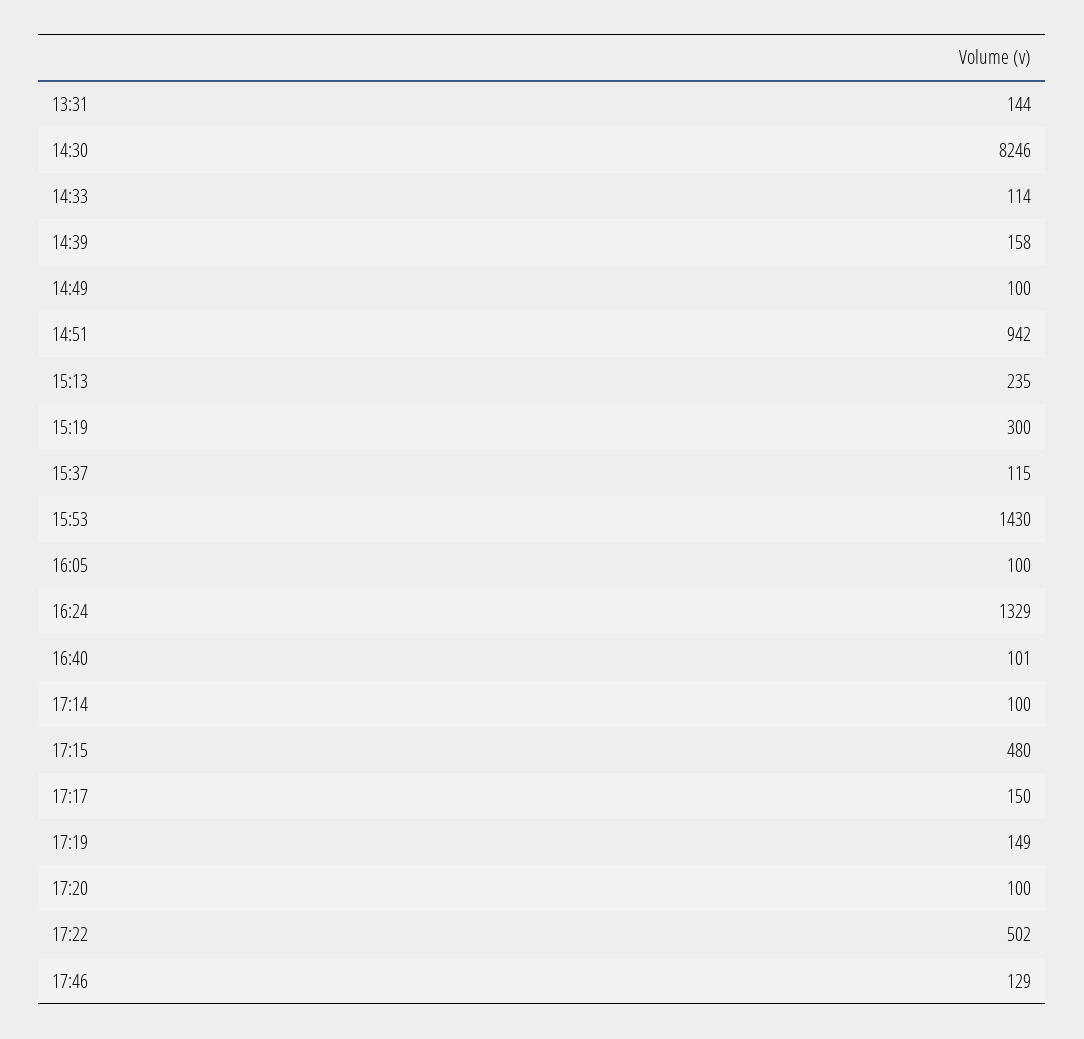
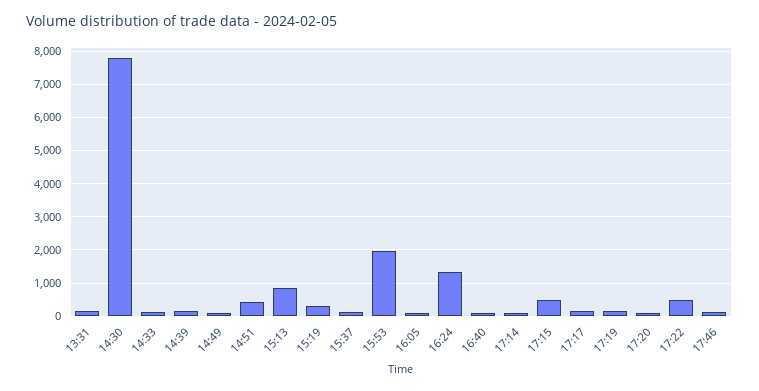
14:30: 8246 -> 7800
14:51: 942 -> 400
15:13: 235 -> 800
15:53: 1430 -> 2000

